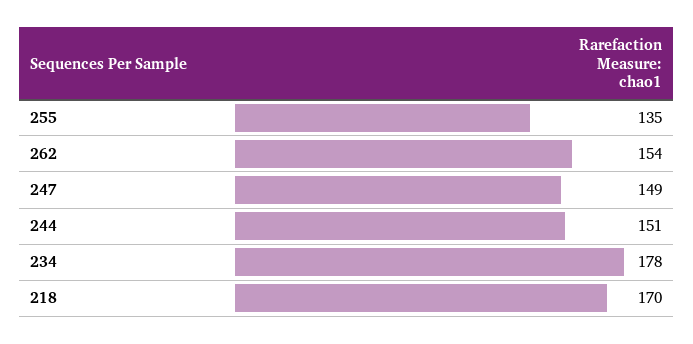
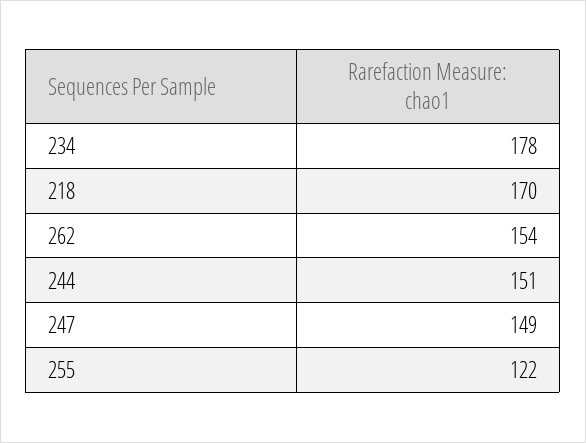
255: 135 -> 122

